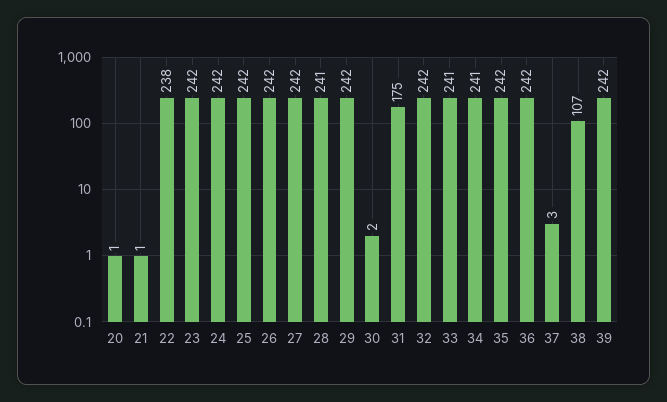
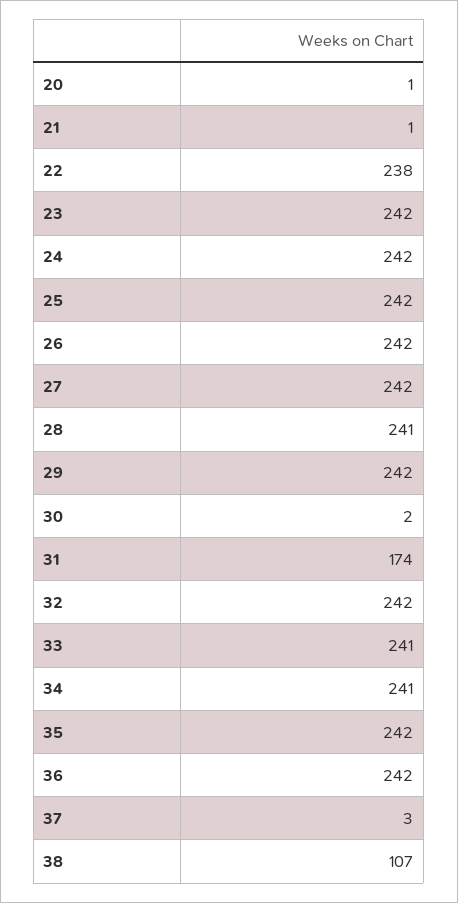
31: 175 -> 174
39: 242 -> none

